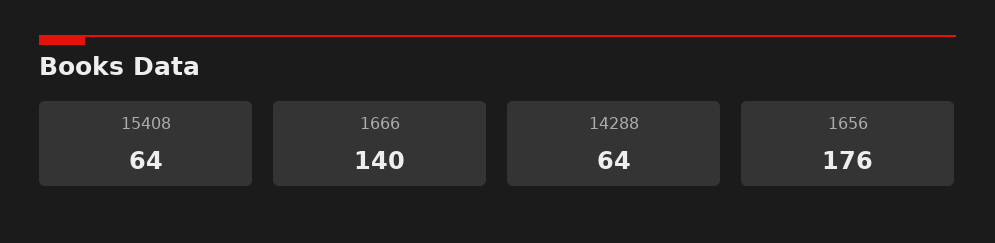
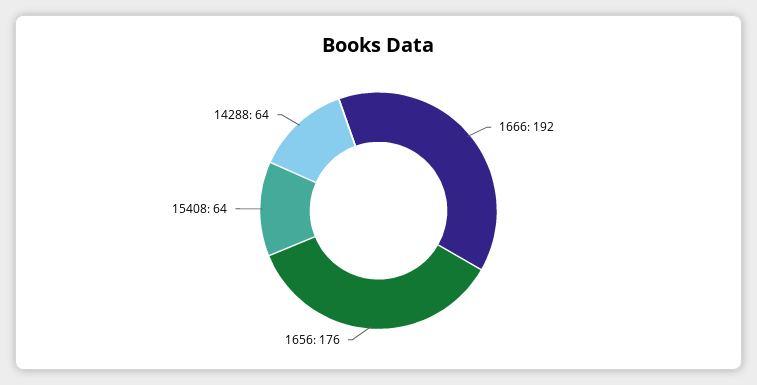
1666: 140 -> 192

